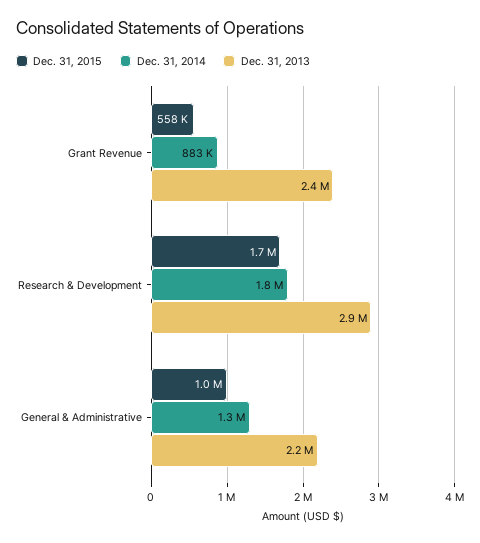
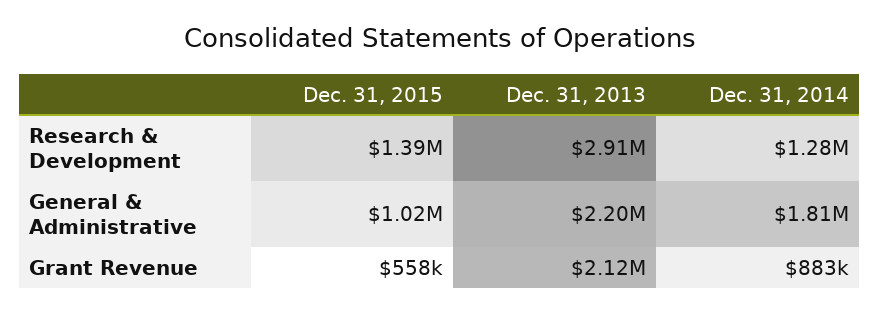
Dec. 31, 2013, Grant Revenue: 2400000 -> 2120000
Dec. 31, 2015, Research & Development: 1700000 -> 1390000
Dec. 31, 2014, Research & Development: 1800000 -> 1280000
Dec. 31, 2014, General & Administrative: 1300000 -> 1810000

